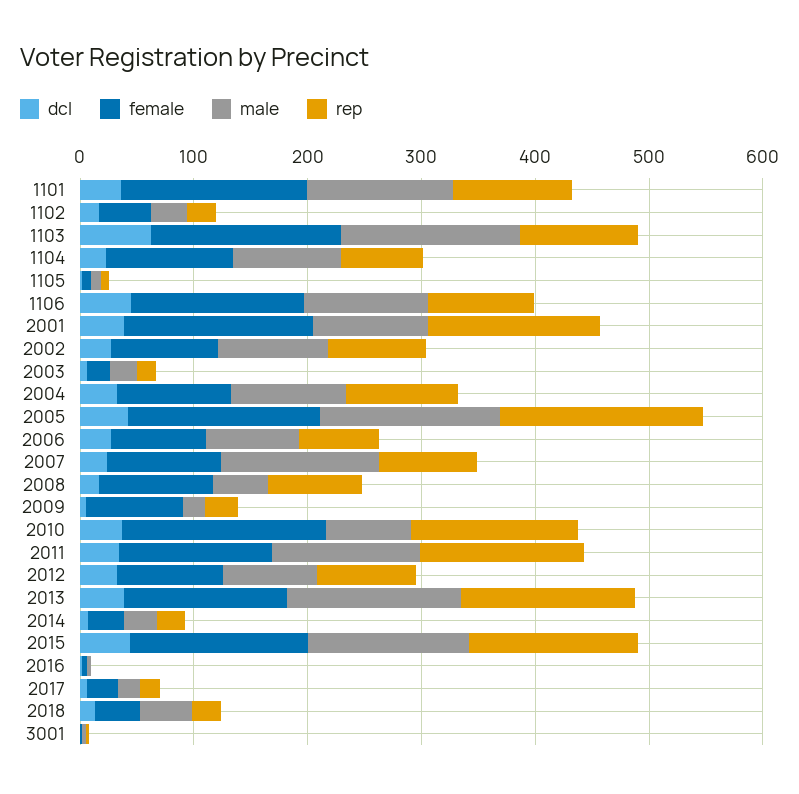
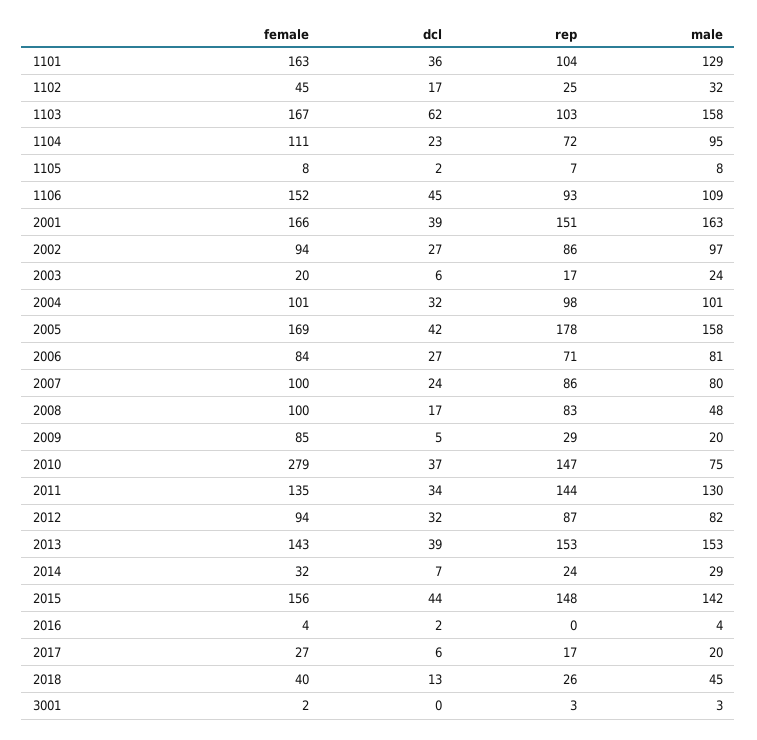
male, 2001: 100 -> 163
male, 2007: 140 -> 80
female, 2010: 180 -> 279

